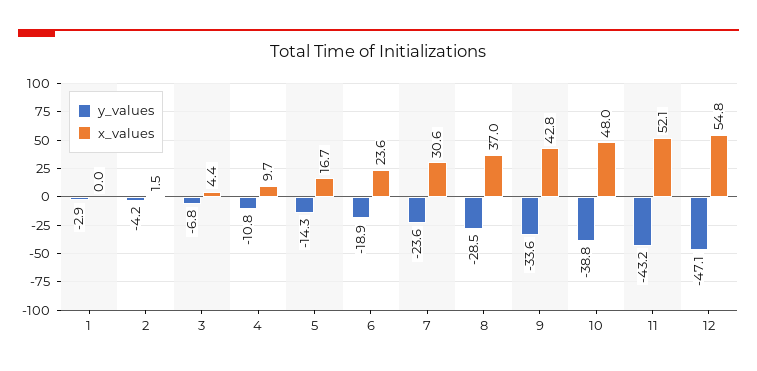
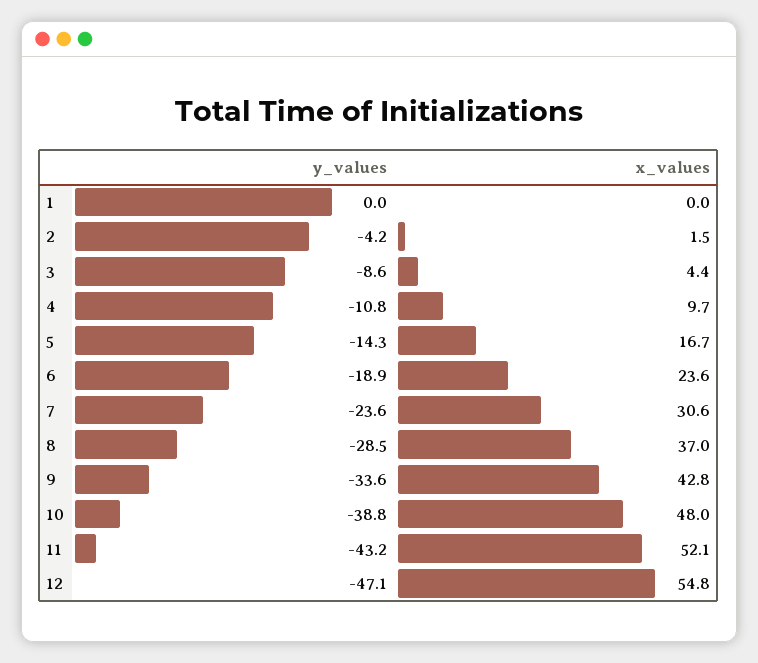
y_values, 1: -2.9 -> 0
y_values, 3: -6.8 -> -8.6

